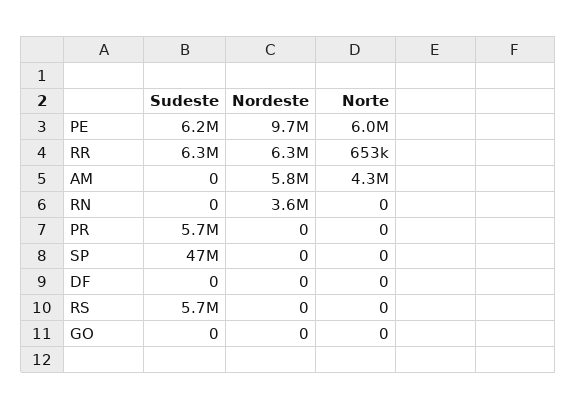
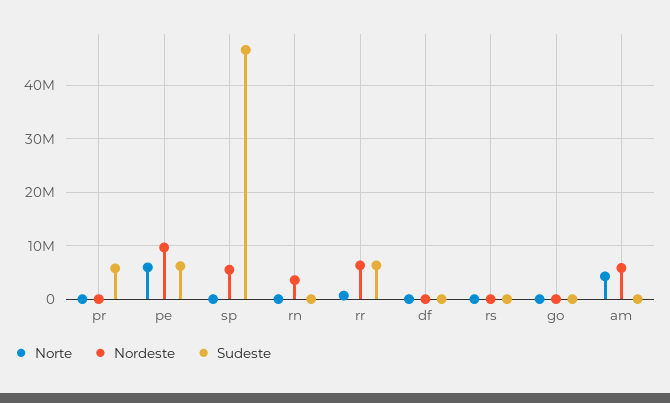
Nordeste, SP: 0 -> 6000000
Sudeste, RS: 5700000 -> 0

